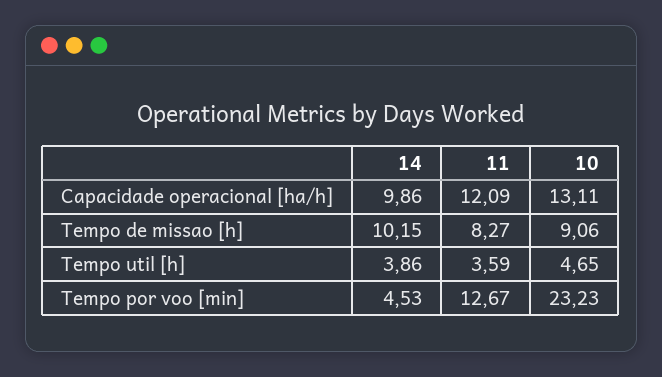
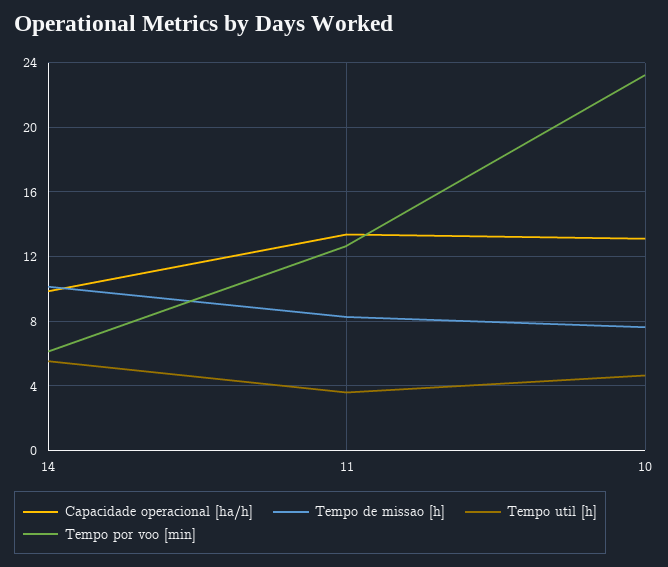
Capacidade operacional [ha/h], 11: 12.09 -> 13.5
Tempo de missao [h], 10: 9.06 -> 7.5
Tempo util [h], 14: 3.86 -> 5.5
Tempo por voo [min], 14: 4.53 -> 6

